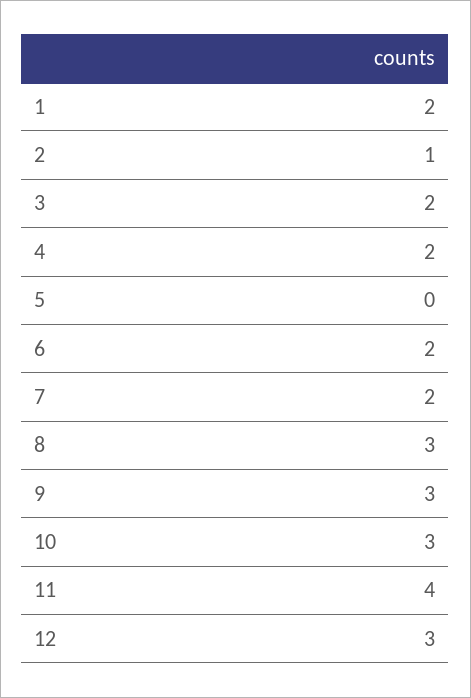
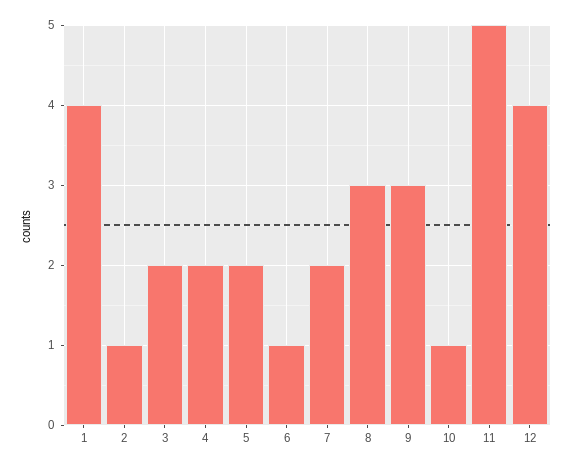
1: 2 -> 4
5: 0 -> 2
6: 2 -> 1
10: 3 -> 1
11: 4 -> 5
12: 3 -> 4

